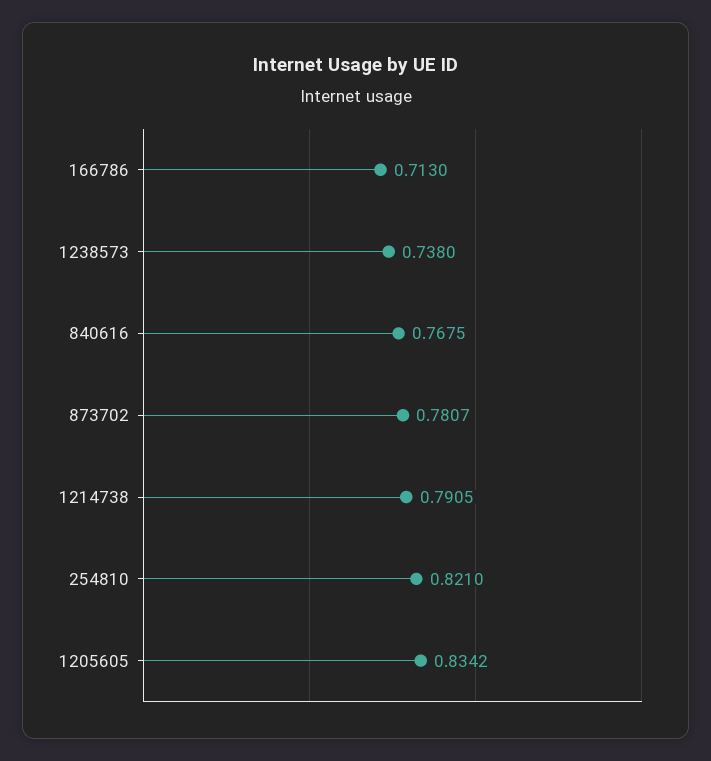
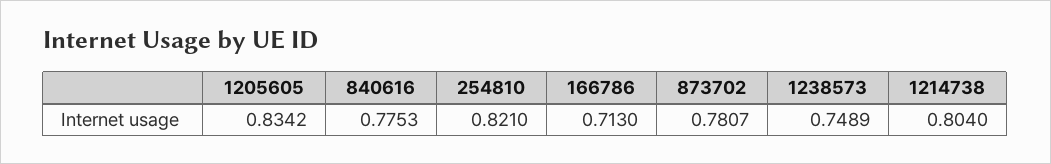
1238573: 0.738 -> 0.7489
840616: 0.7675 -> 0.7753
1214738: 0.7905 -> 0.804

